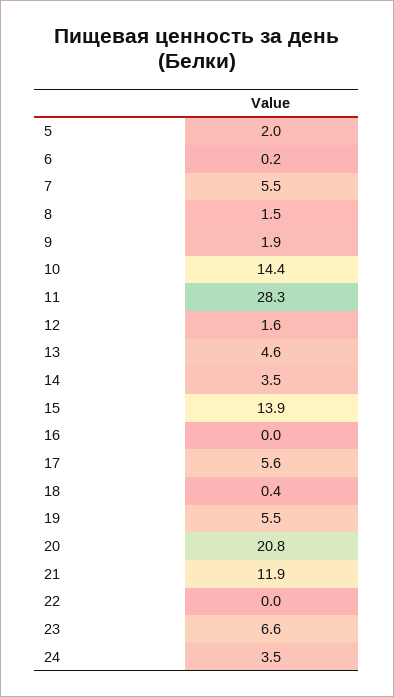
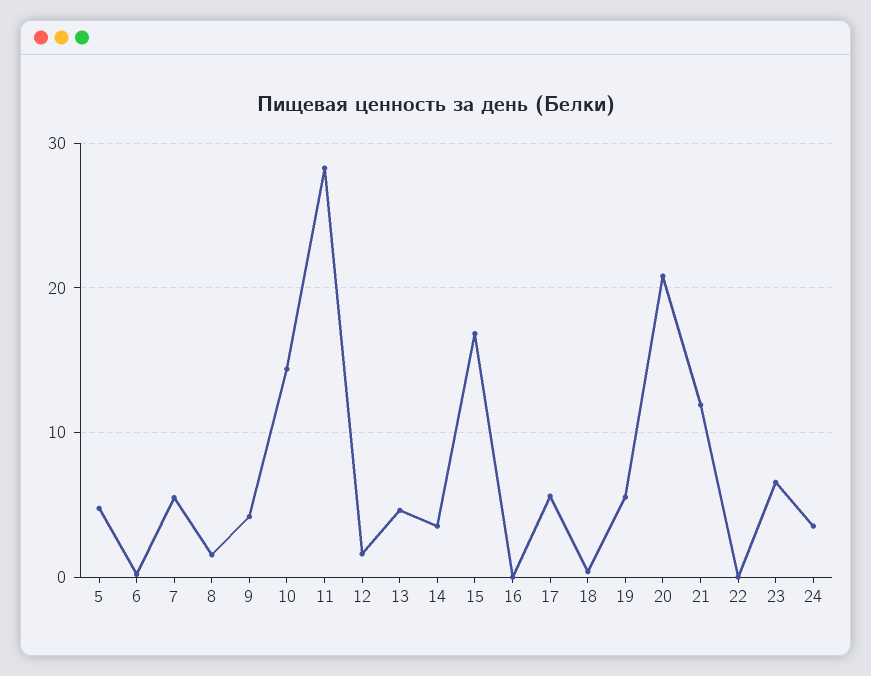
5: 2 -> 5
9: 1.9 -> 4
15: 13.9 -> 17

